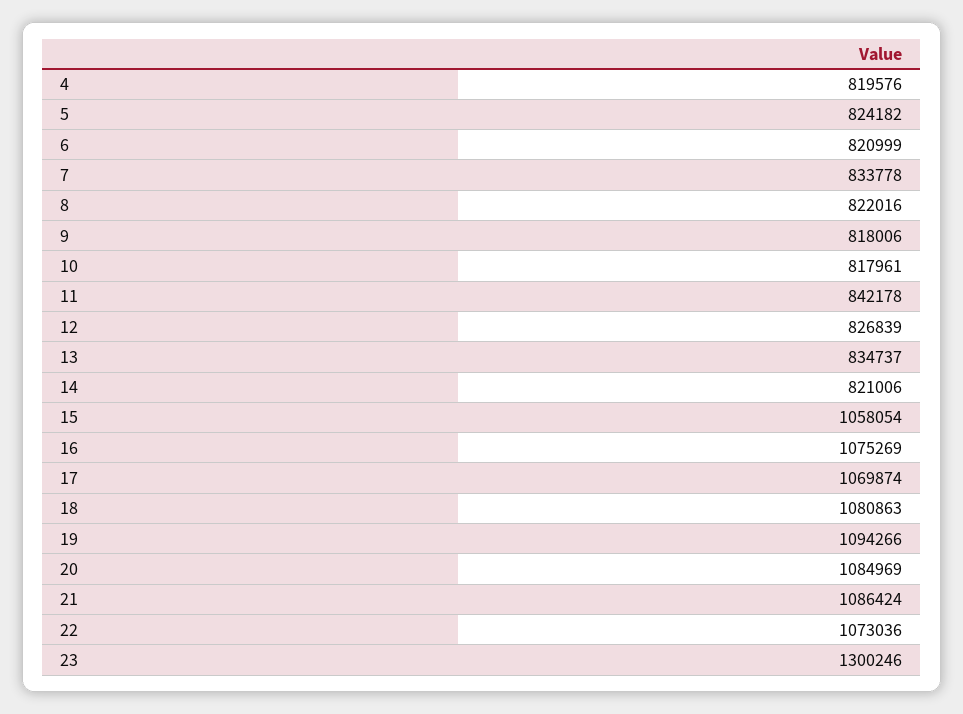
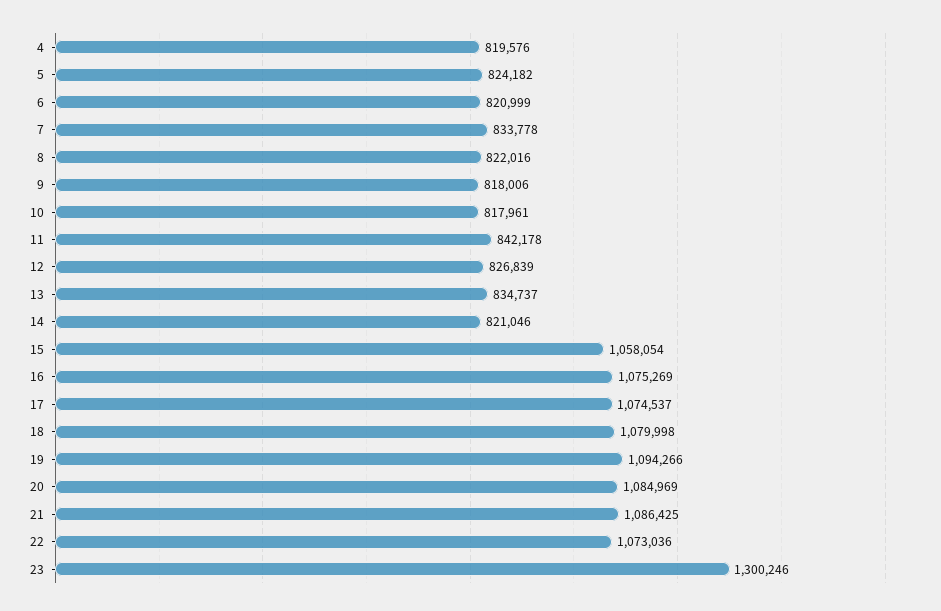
14: 821006 -> 821046
17: 1069874 -> 1074537
18: 1080863 -> 1079998
21: 1086424 -> 1086425

